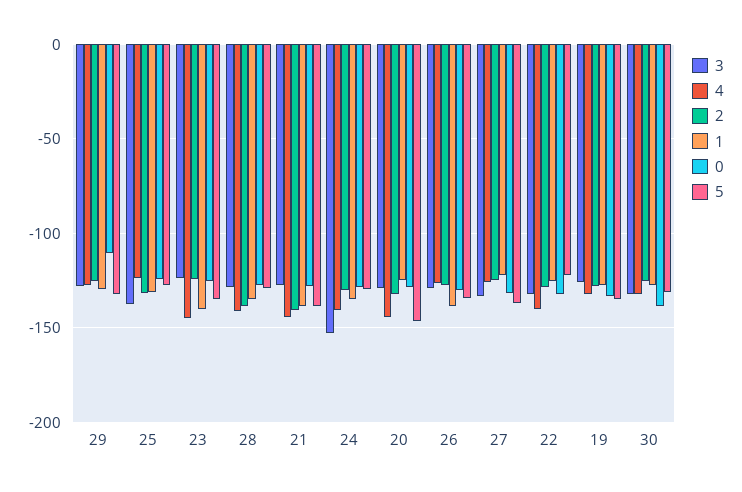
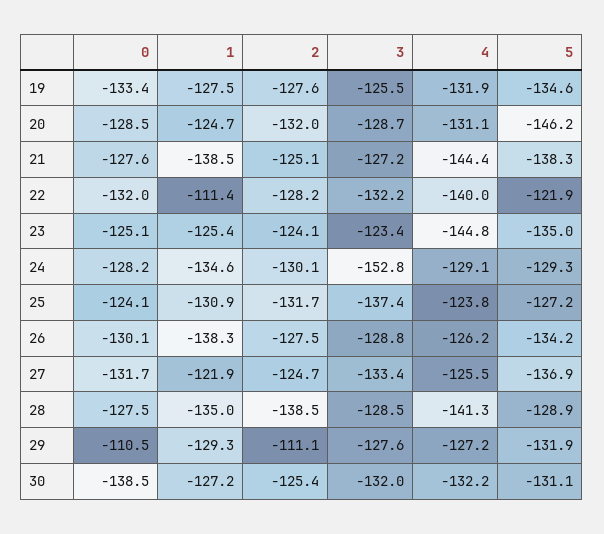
2, 29: -125 -> -111.1
1, 23: -140 -> -125.4
2, 21: -140 -> -125.1
4, 24: -140 -> -129.1
4, 20: -145 -> -131.1
1, 22: -125 -> -111.4

